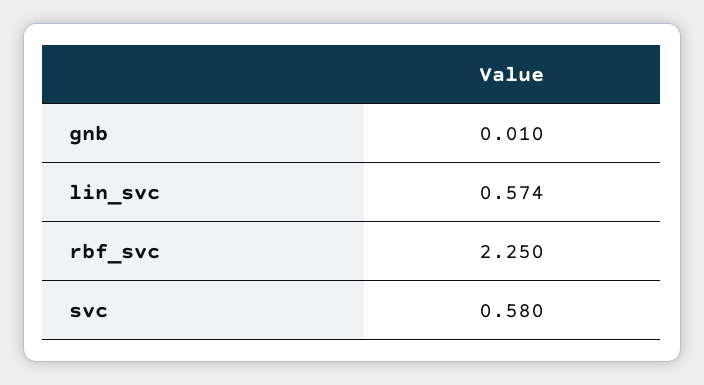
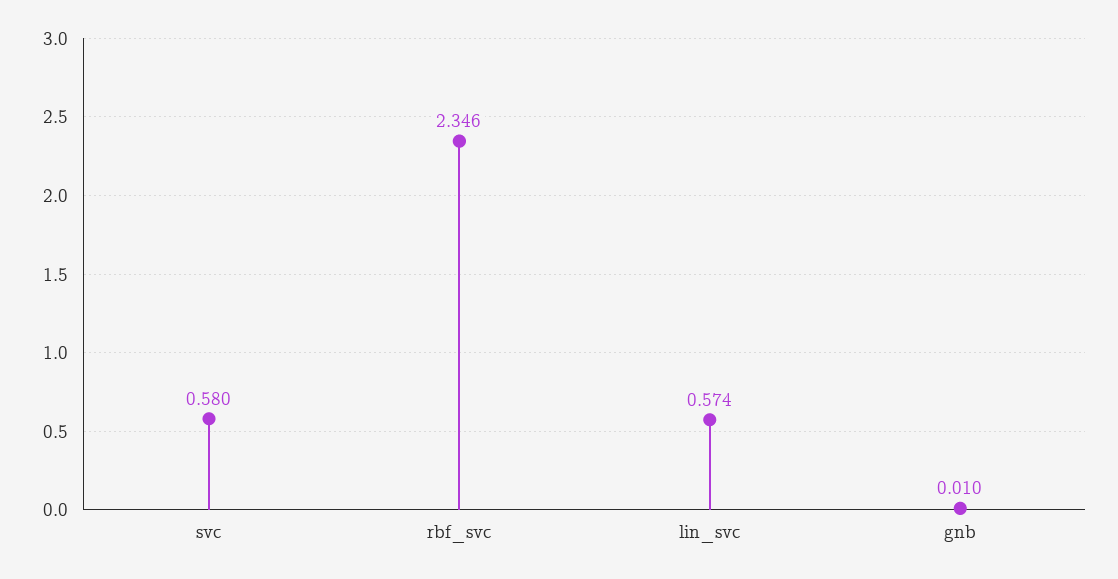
rbf_svc: 2.25 -> 2.346

